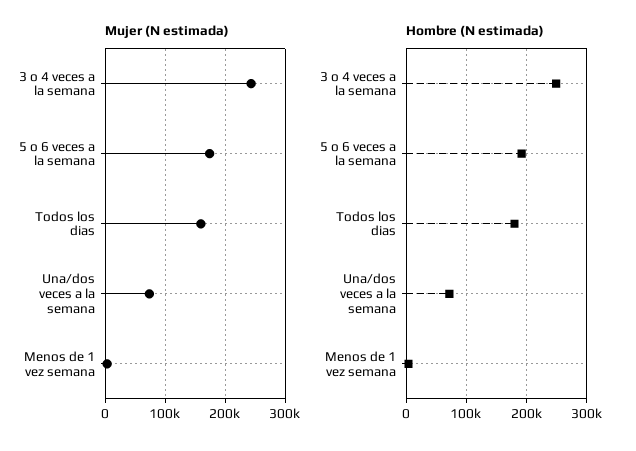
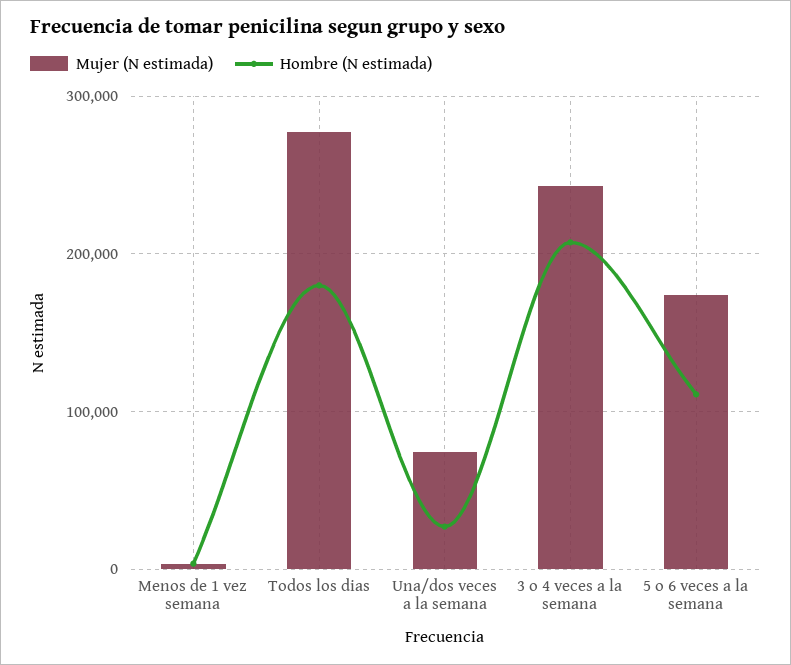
Mujer (N estimada), Todos los dias: 160000 -> 280000
Hombre (N estimada), 3 o 4 veces a la semana: 250000 -> 210000
Hombre (N estimada), 5 o 6 veces a la semana: 190000 -> 110000
Hombre (N estimada), Una/dos veces a la semana: 70000 -> 30000

